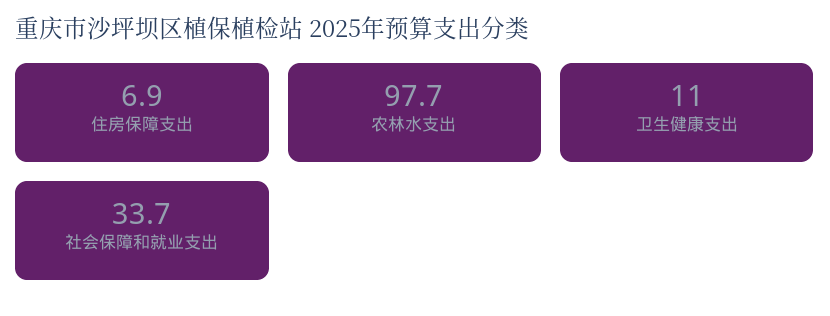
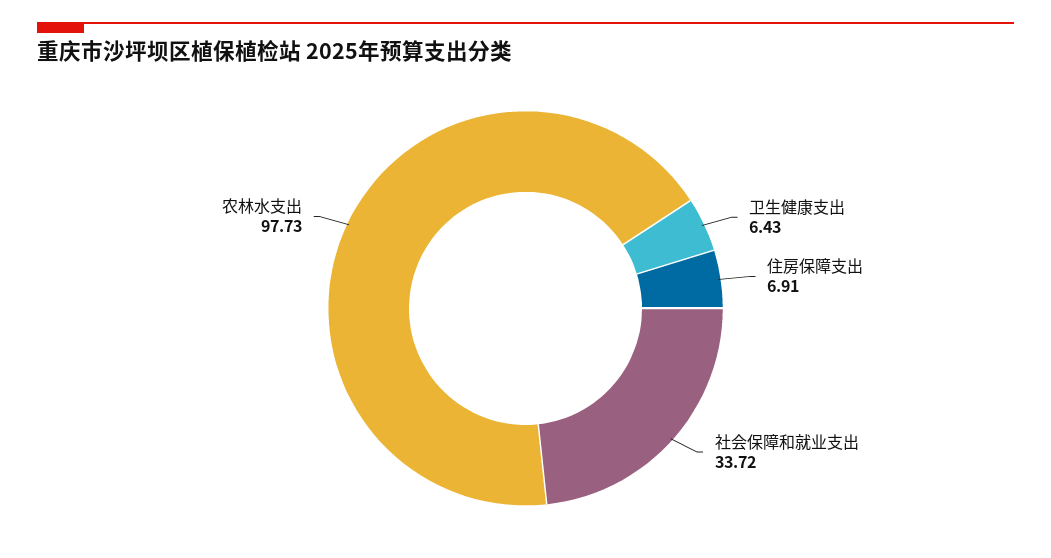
卫生健康支出: 11 -> 6.43

